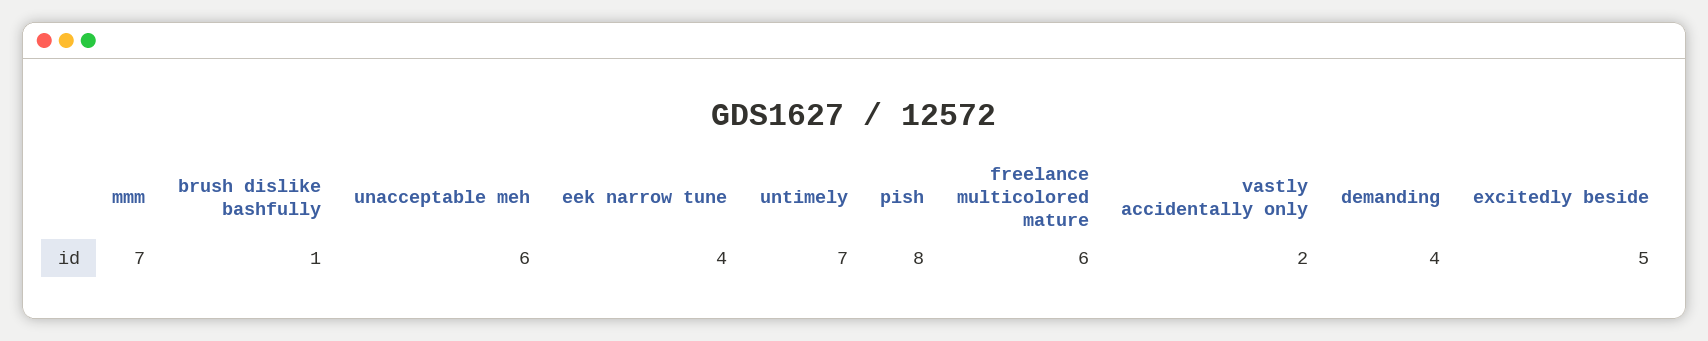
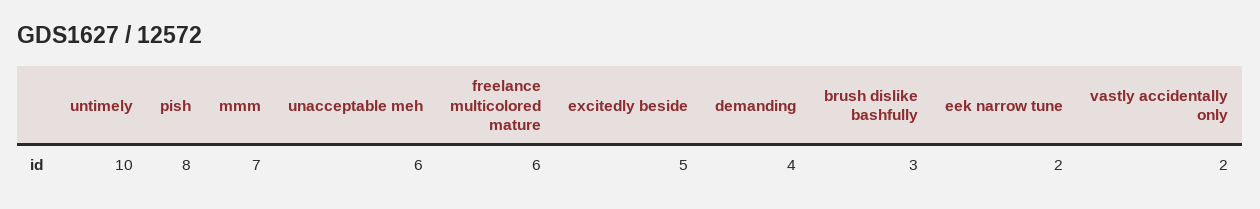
brush dislike bashfully: 1 -> 3
eek narrow tune: 4 -> 2
untimely: 7 -> 10

